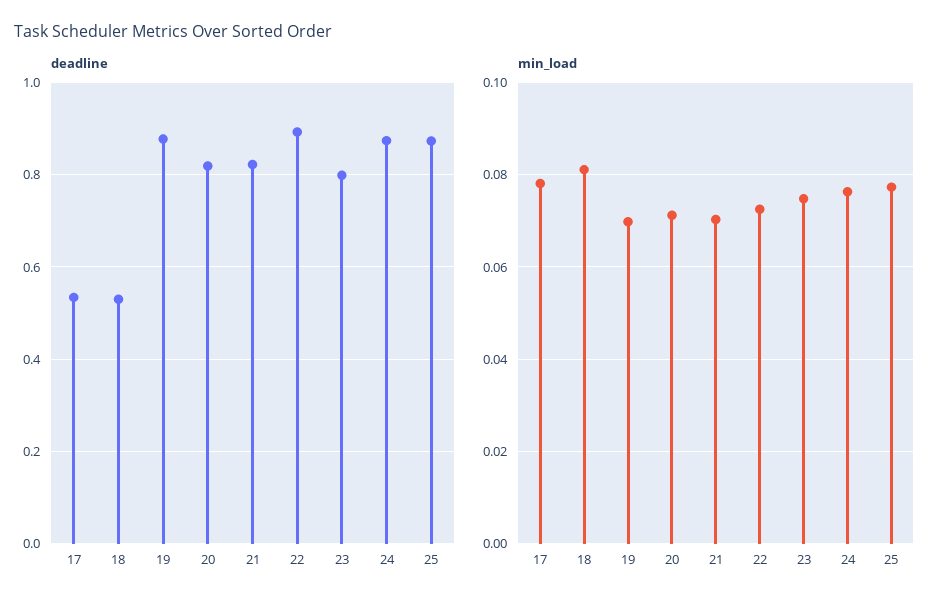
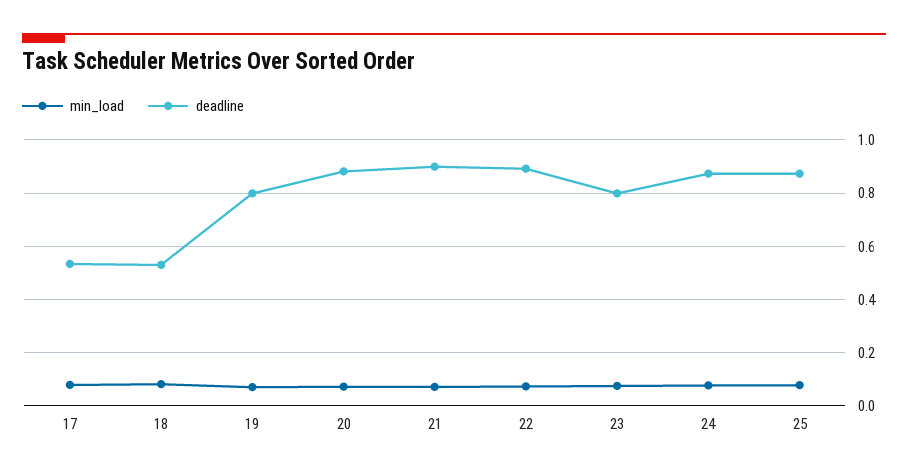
deadline, 19: 0.88 -> 0.8
deadline, 20: 0.82 -> 0.875
deadline, 21: 0.82 -> 0.9

